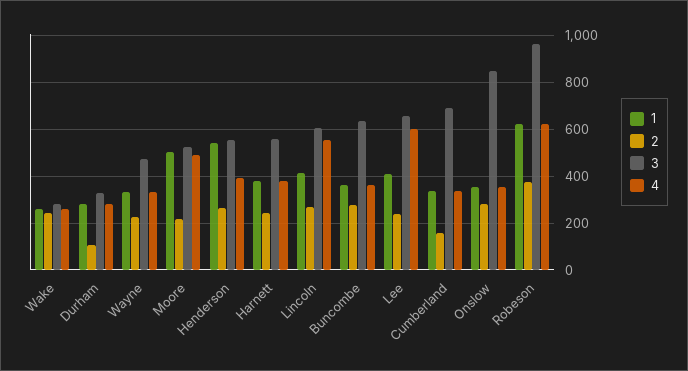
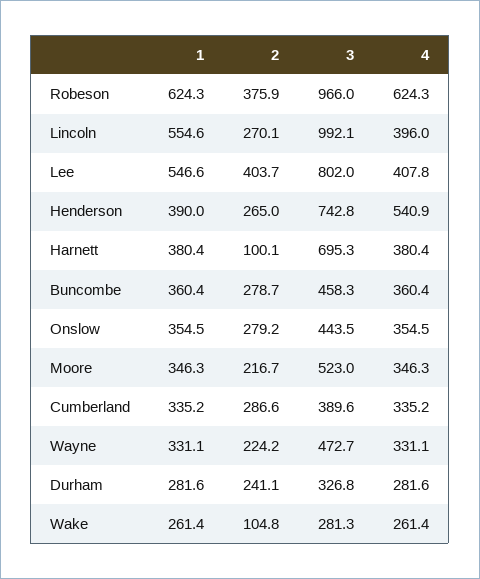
2, Wake: 250 -> 104.8
2, Durham: 100 -> 241.1
1, Moore: 500 -> 346.3
4, Moore: 500 -> 346.3
1, Henderson: 550 -> 390
3, Henderson: 550 -> 742.8
4, Henderson: 400 -> 540.9
2, Harnett: 250 -> 100.1
3, Harnett: 550 -> 695.3
1, Lincoln: 400 -> 554.6
3, Lincoln: 600 -> 992.1
4, Lincoln: 550 -> 396
3, Buncombe: 650 -> 458.3
1, Lee: 400 -> 546.6
2, Lee: 250 -> 403.7
3, Lee: 650 -> 802
4, Lee: 600 -> 407.8
2, Cumberland: 150 -> 286.6
3, Cumberland: 700 -> 389.6
3, Onslow: 850 -> 443.5

